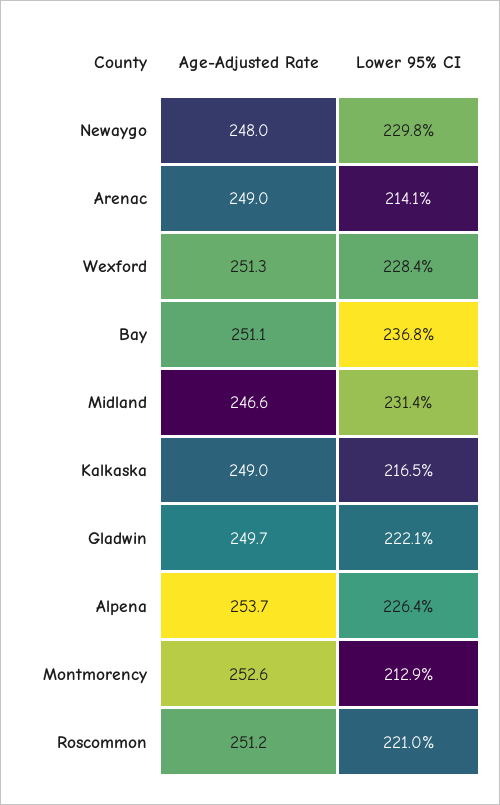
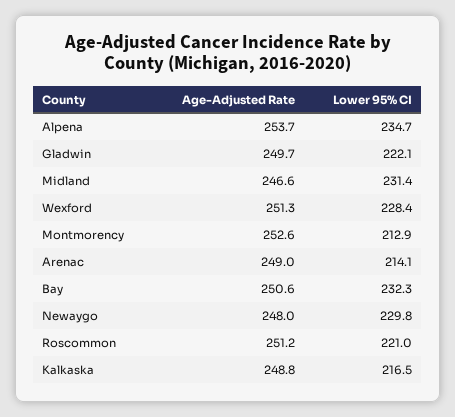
Age-Adjusted Rate, Bay: 251.1 -> 250.6
Lower 95% CI, Bay: 236.8 -> 232.3
Age-Adjusted Rate, Kalkaska: 249 -> 248.8
Lower 95% CI, Alpena: 226.4 -> 234.7

